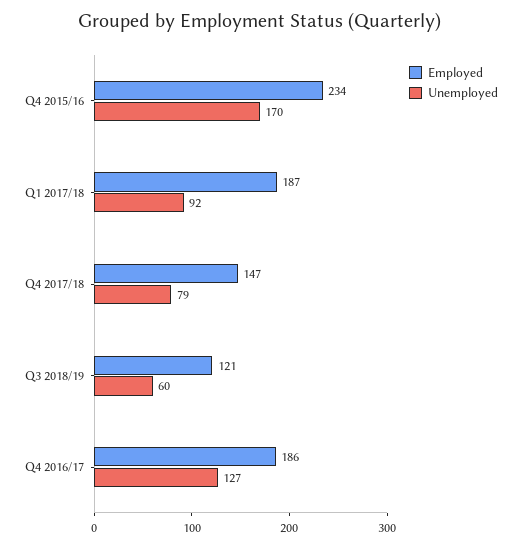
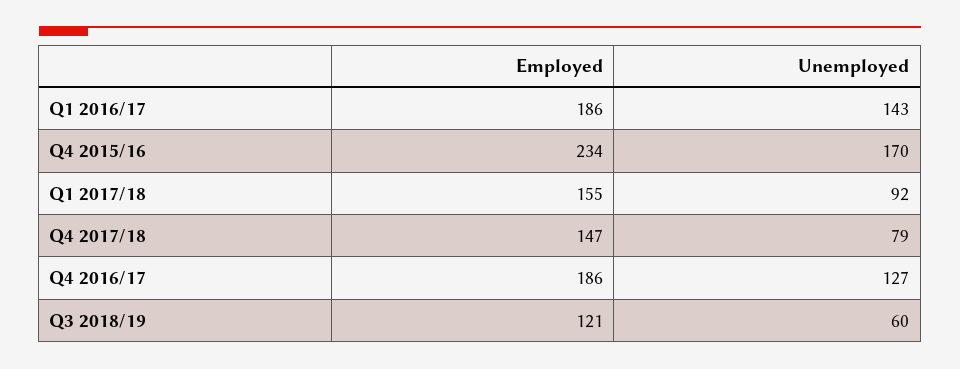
Employed, Q1 2017/18: 187 -> 155
Employed, Q1 2016/17: none -> 186
Unemployed, Q1 2016/17: none -> 143

